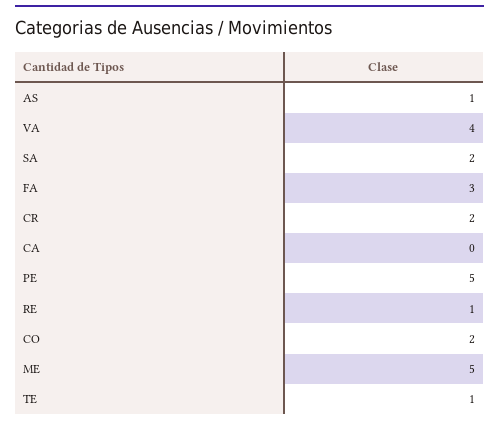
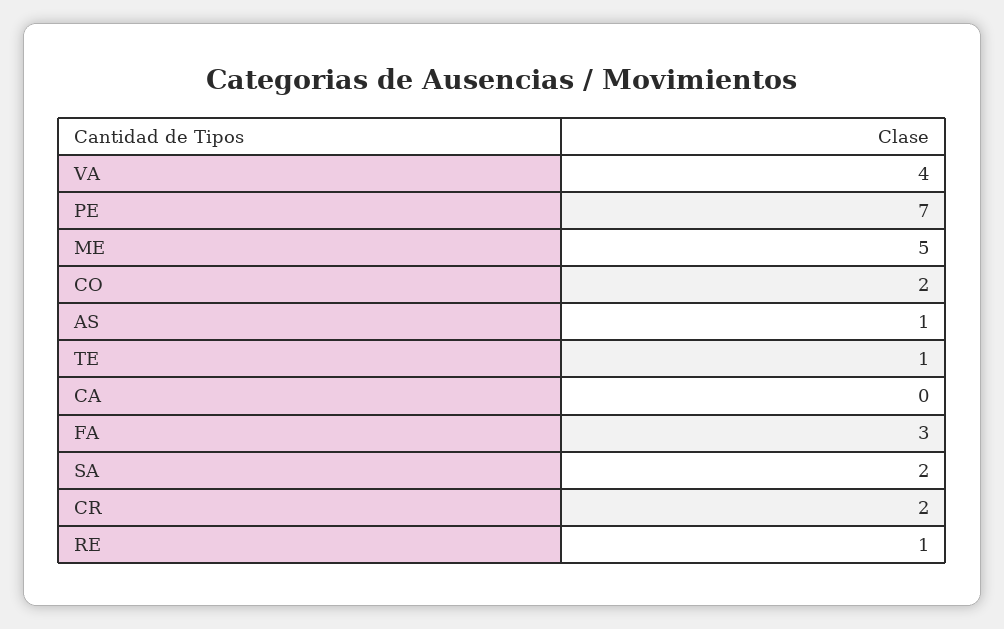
PE: 5 -> 7

